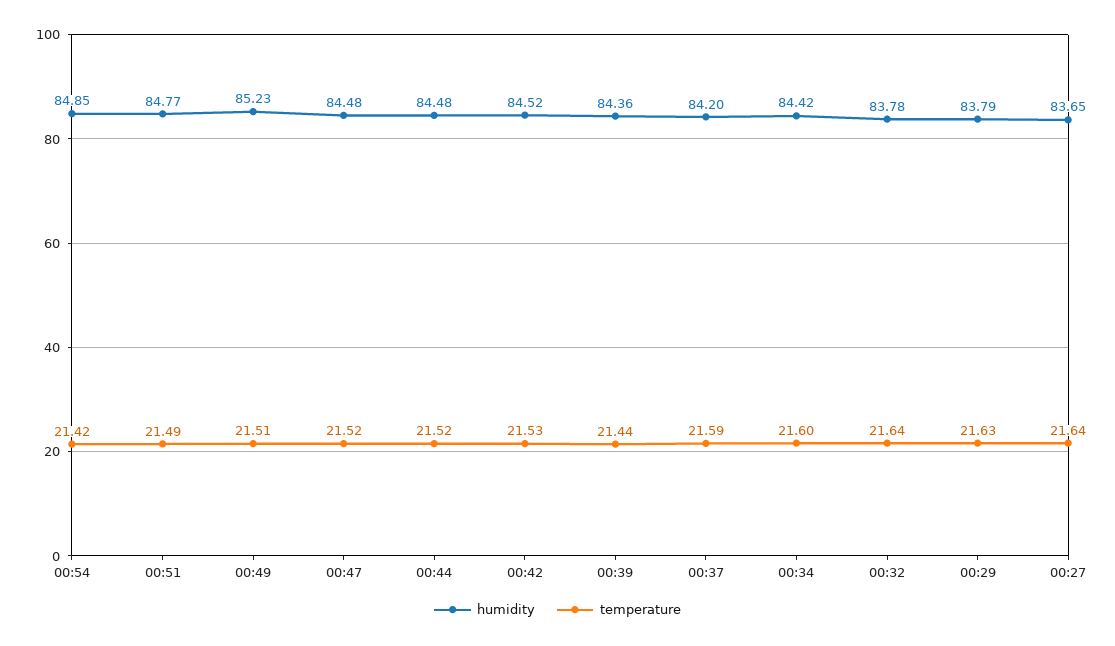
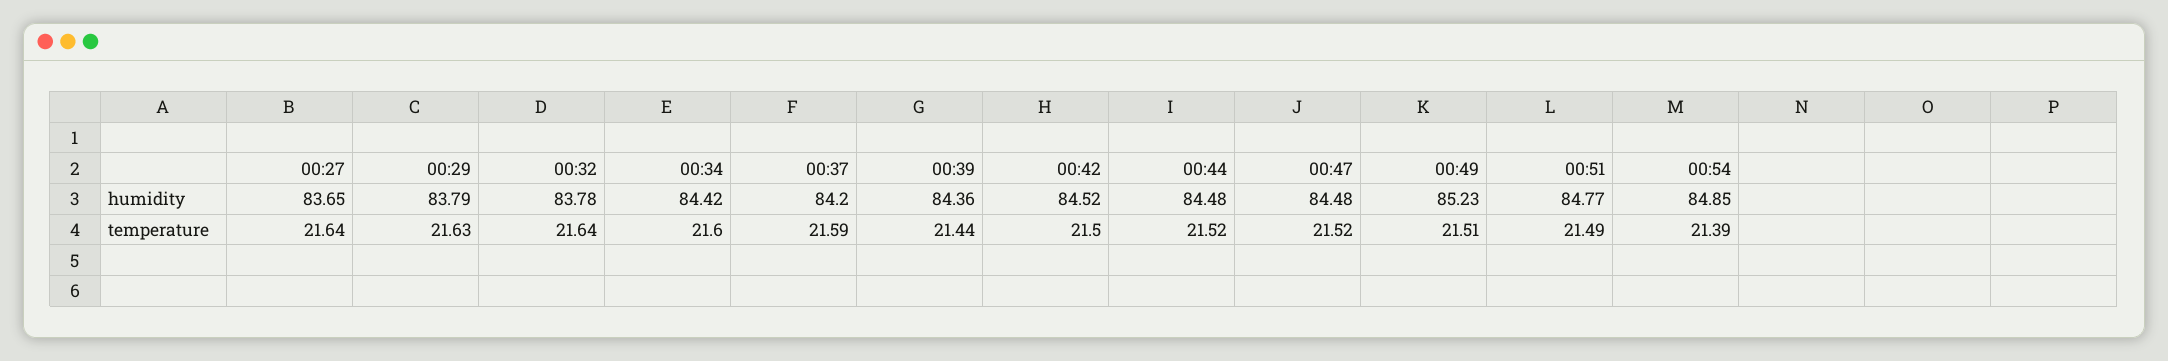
temperature, 00:54: 21.42 -> 21.39
temperature, 00:42: 21.53 -> 21.5

